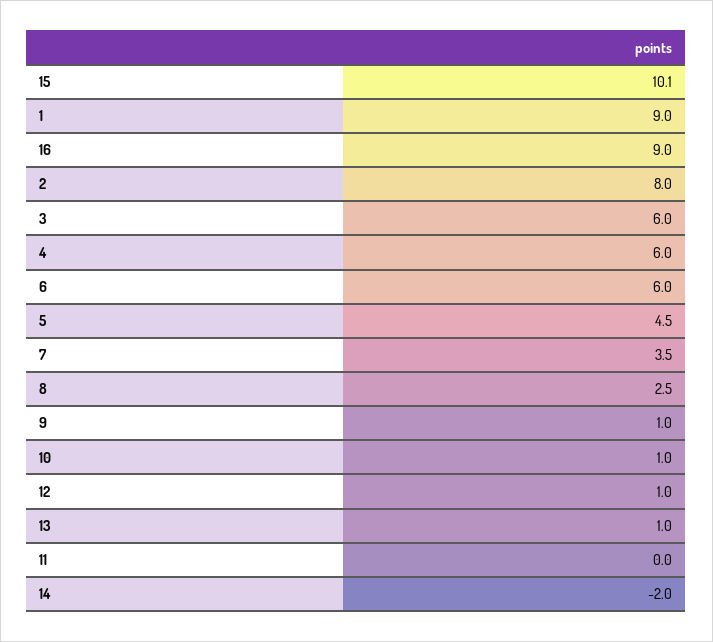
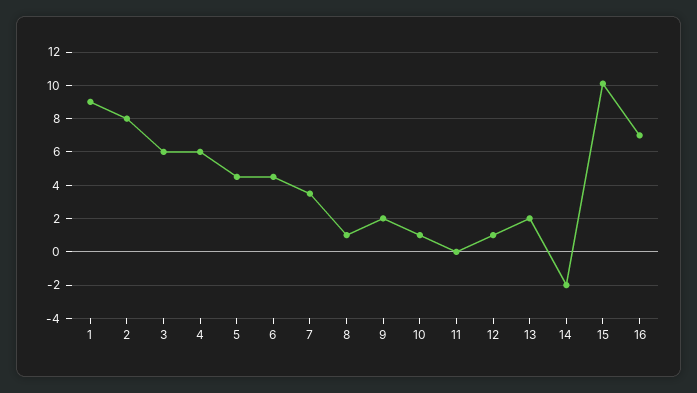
16: 9 -> 7
6: 6 -> 4.5
8: 2.5 -> 1
9: 1 -> 2
13: 1 -> 2

